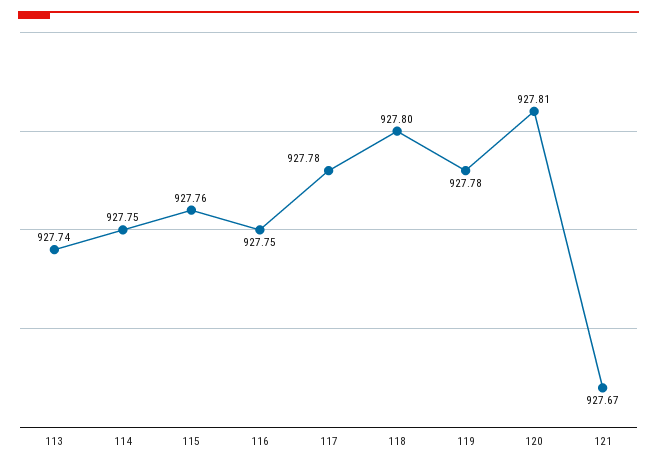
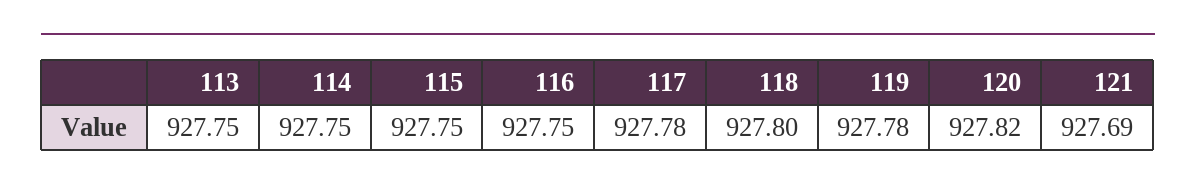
113: 927.74 -> 927.75
115: 927.76 -> 927.75
120: 927.81 -> 927.82
121: 927.67 -> 927.69

